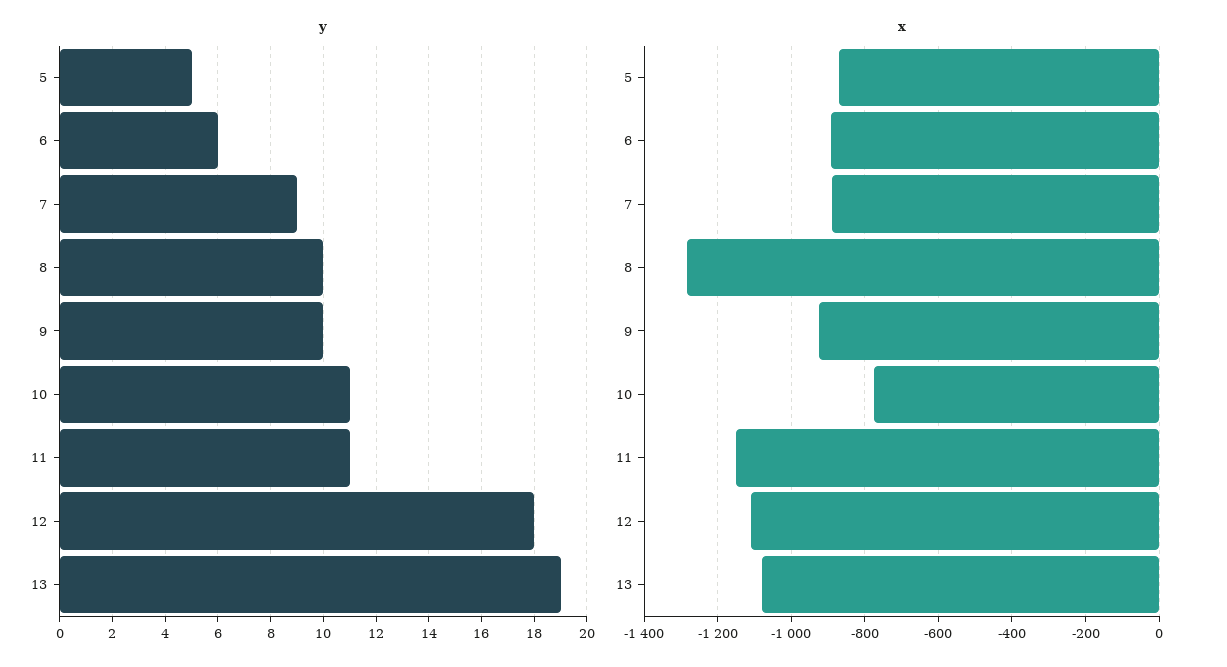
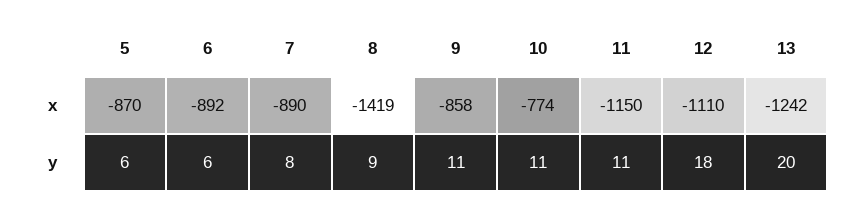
y, 5: 5 -> 6
y, 7: 9 -> 8
y, 8: 10 -> 9
y, 9: 10 -> 11
y, 13: 19 -> 20
x, 8: -1280 -> -1419
x, 9: -920 -> -858
x, 13: -1080 -> -1242

